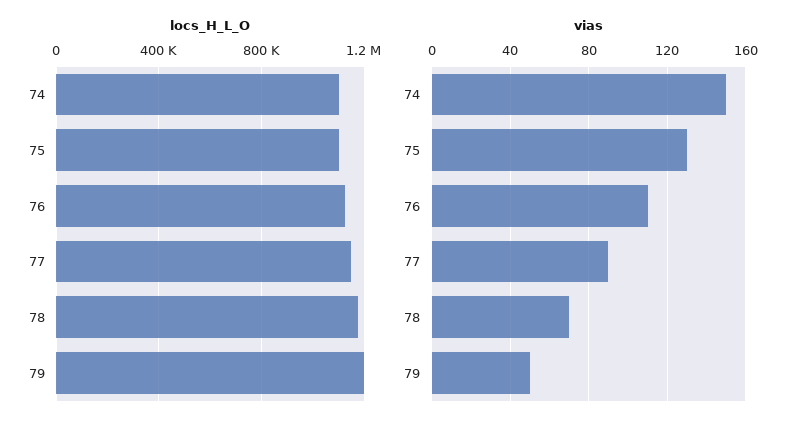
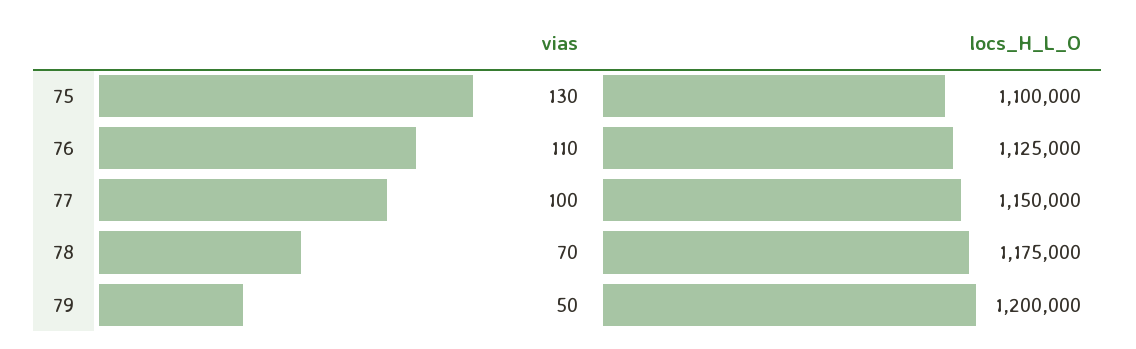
locs_H_L_O, 74: 1100000 -> none
vias, 74: 150 -> none
vias, 77: 90 -> 100

